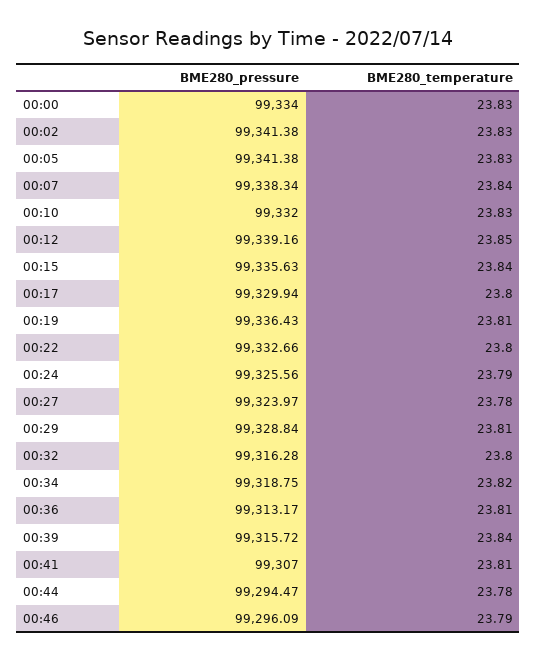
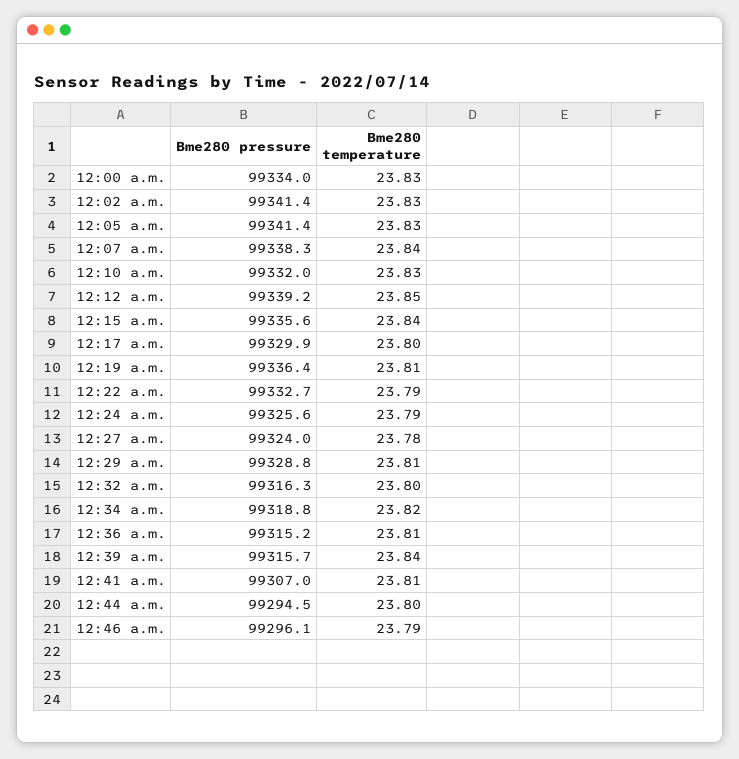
BME280_temperature, 00:22: 23.8 -> 23.79
BME280_pressure, 00:36: 99313.17 -> 99315.2
BME280_temperature, 00:44: 23.78 -> 23.8

